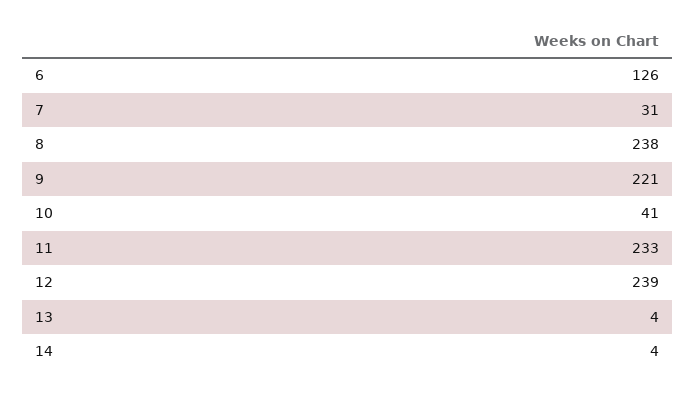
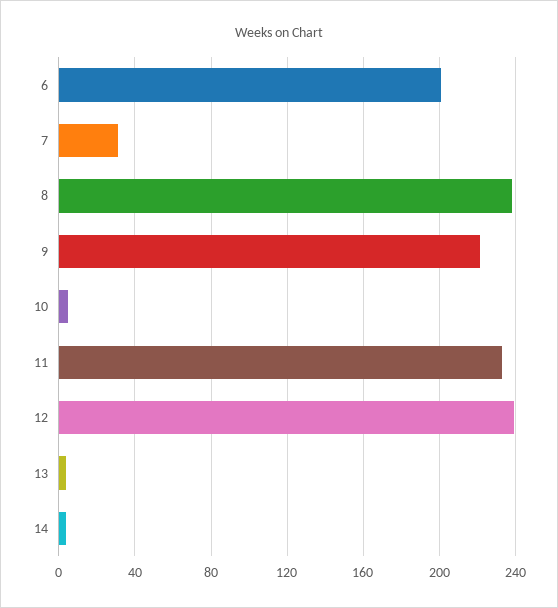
6: 126 -> 200
10: 41 -> 5

